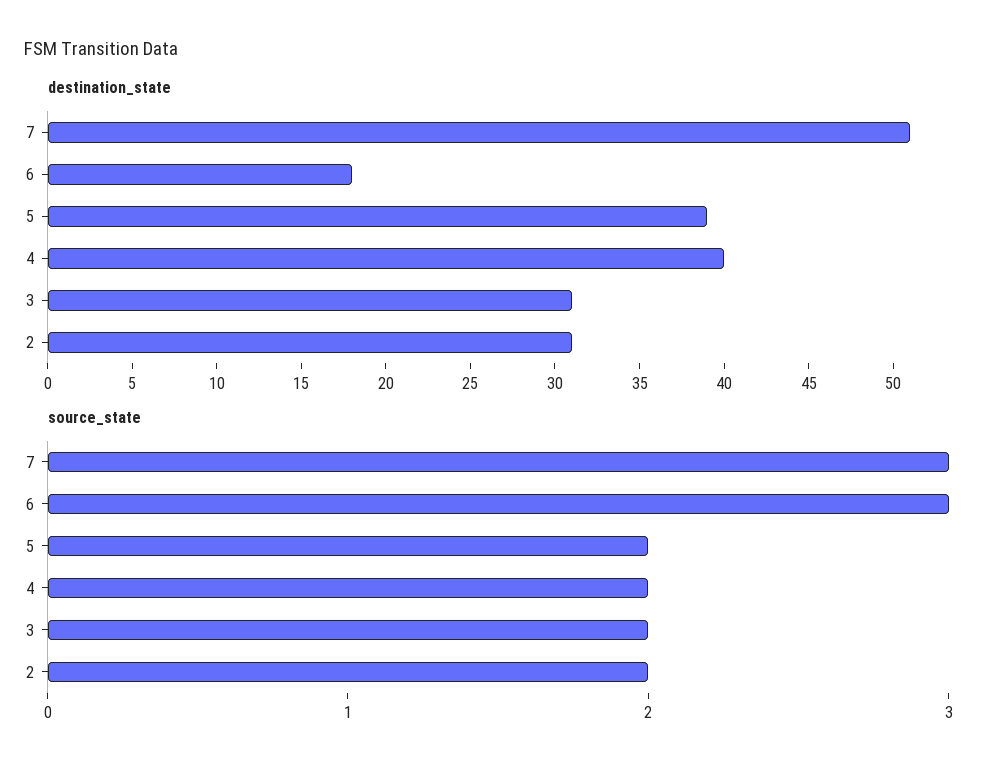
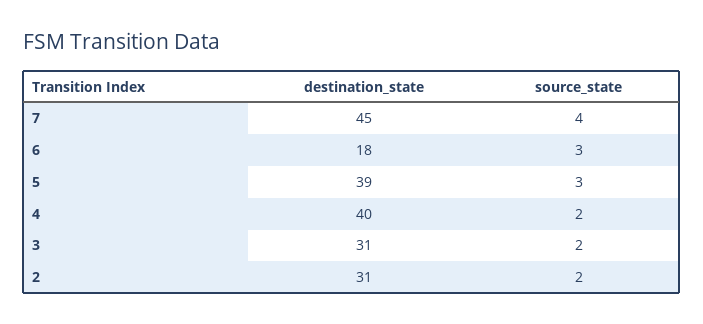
destination_state, 7: 51 -> 45
source_state, 7: 3 -> 4
source_state, 5: 2 -> 3

